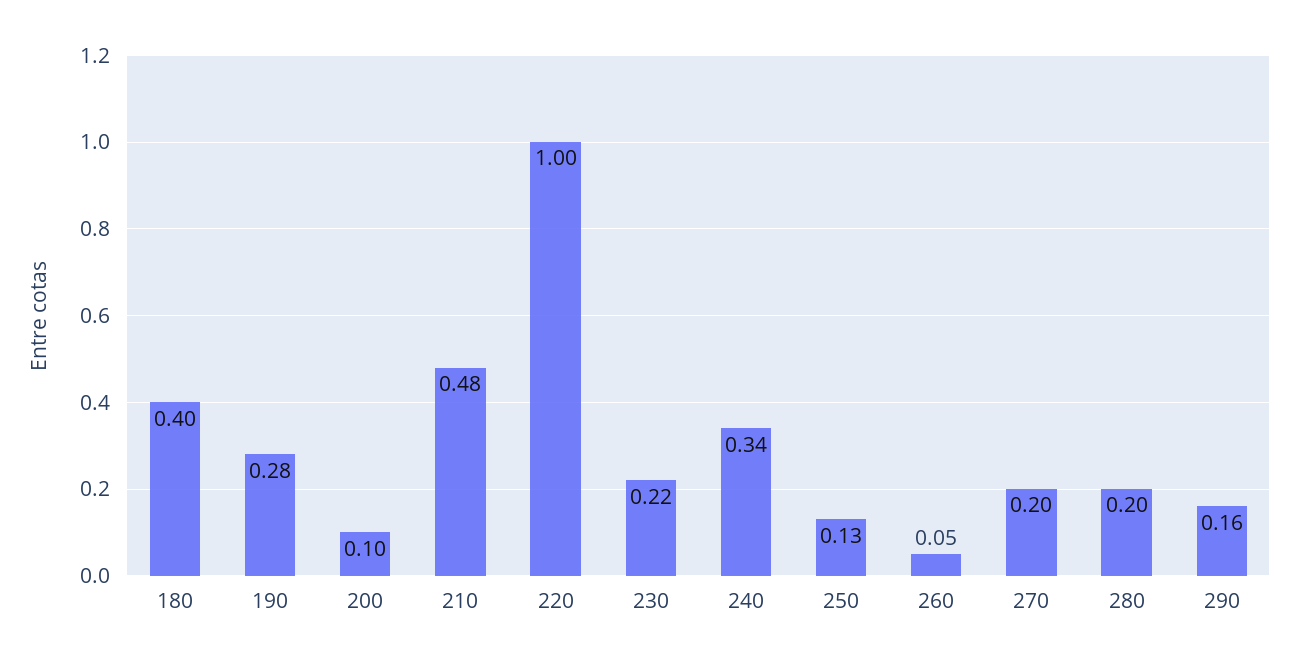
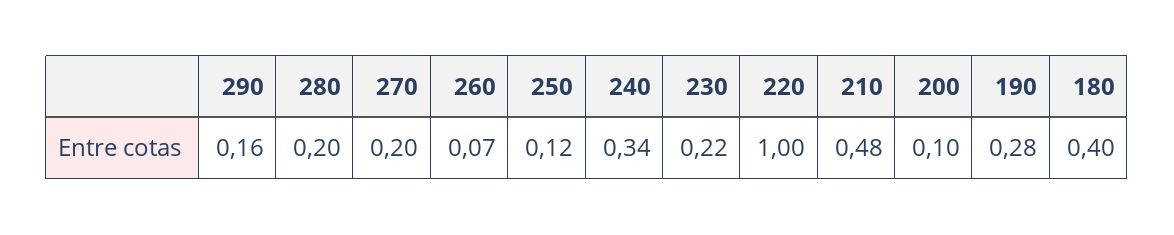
250: 0.13 -> 0.12
260: 0.05 -> 0.07

